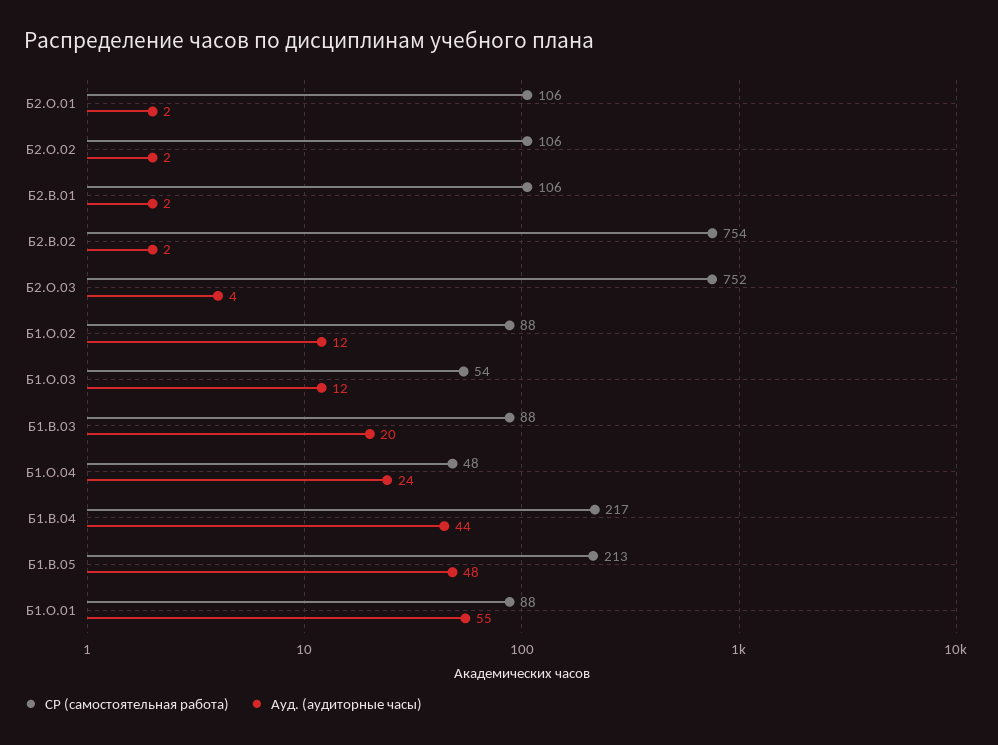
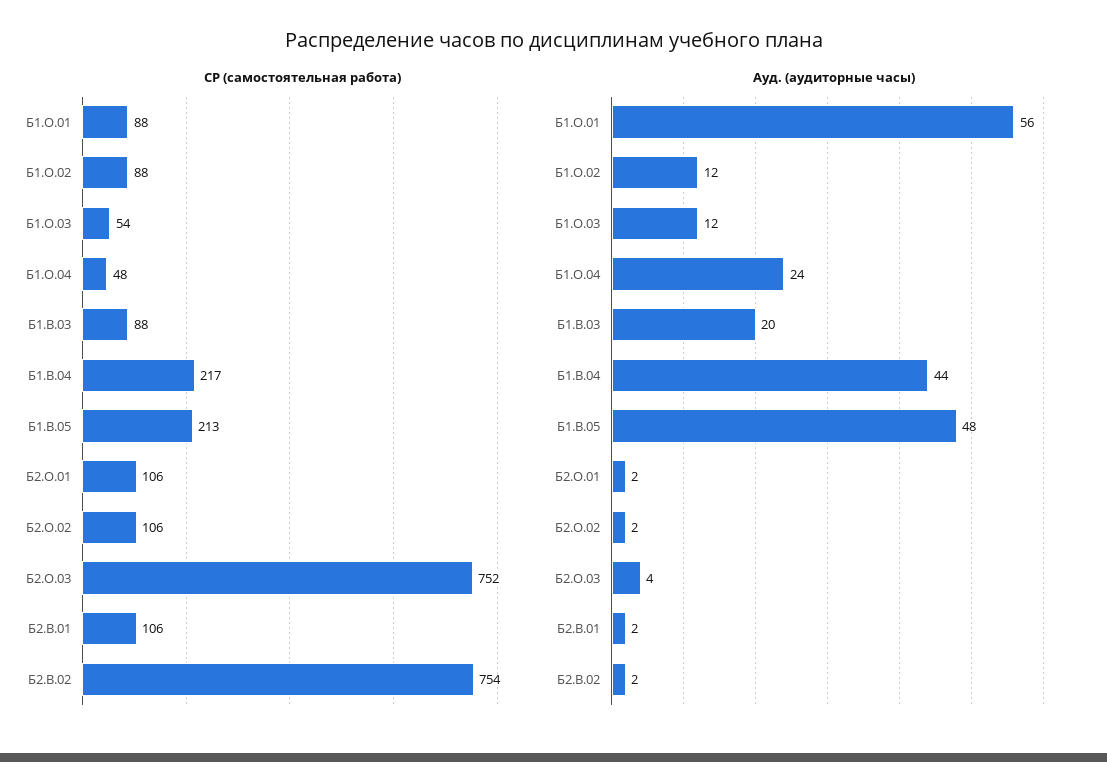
Ауд. (аудиторные часы), Б1.О.01: 55 -> 56

